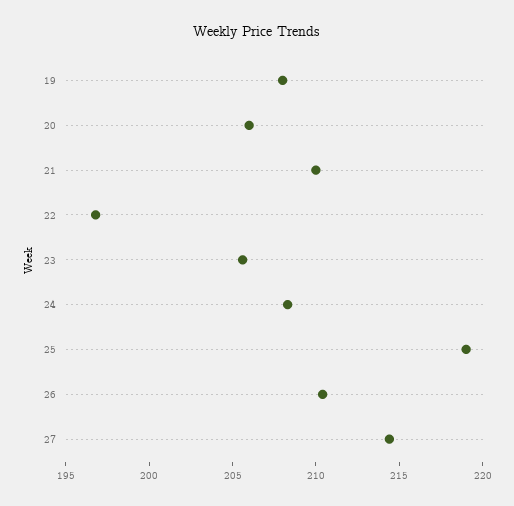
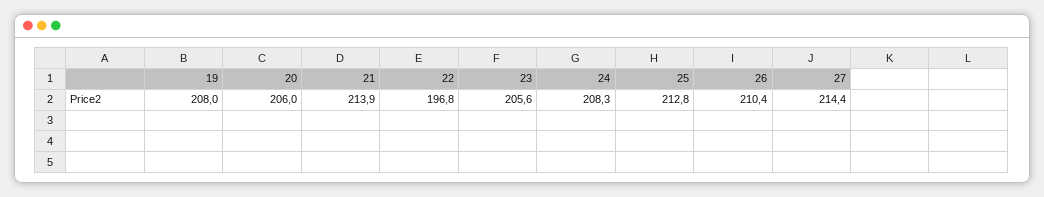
21: 210 -> 213.9
25: 219 -> 212.8

